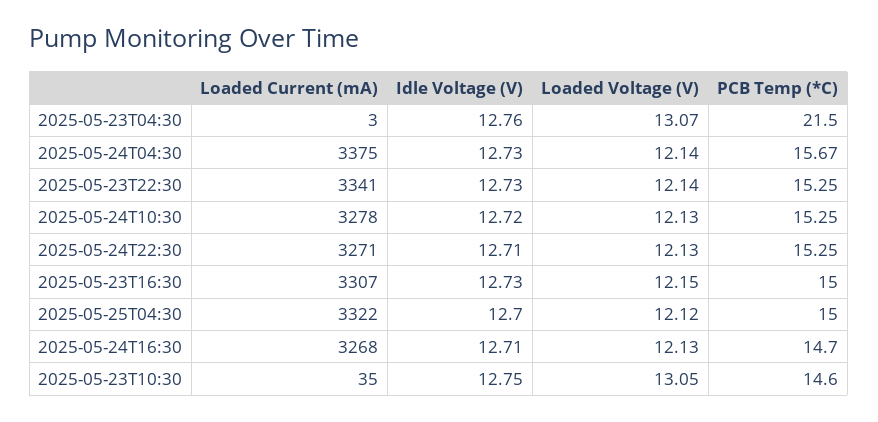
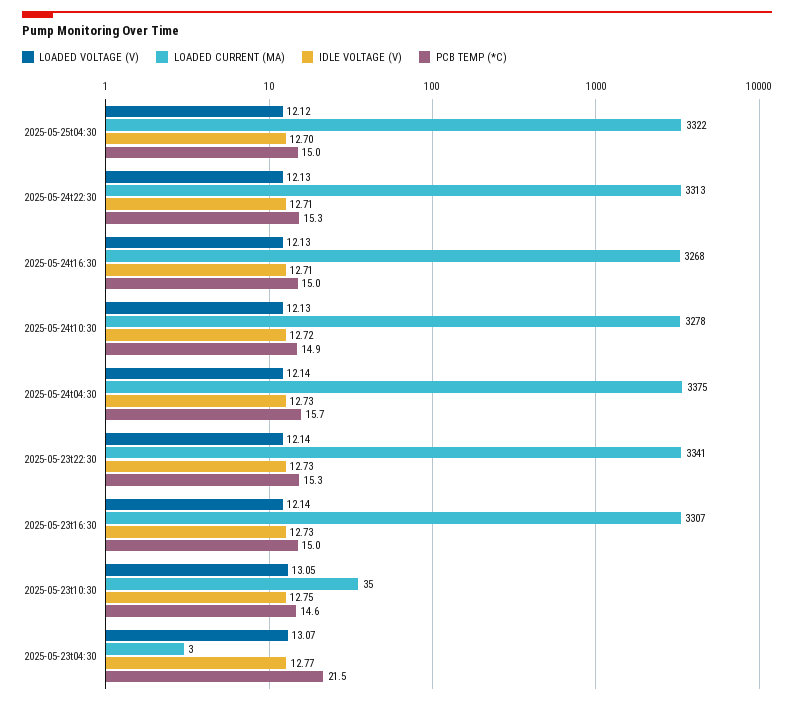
Idle Voltage (V), 2025-05-23T04:30: 12.76 -> 12.77
PCB Temp (*C), 2025-05-24T10:30: 15.25 -> 14.9
Loaded Current (mA), 2025-05-24T22:30: 3271 -> 3313
Loaded Voltage (V), 2025-05-23T16:30: 12.15 -> 12.14
PCB Temp (*C), 2025-05-24T16:30: 14.7 -> 15

